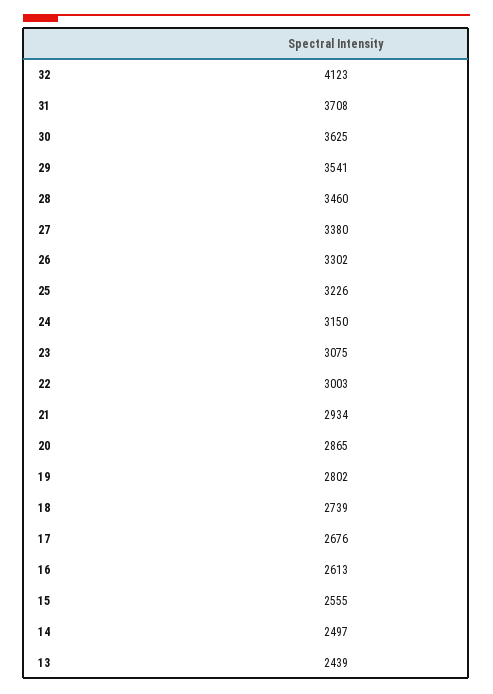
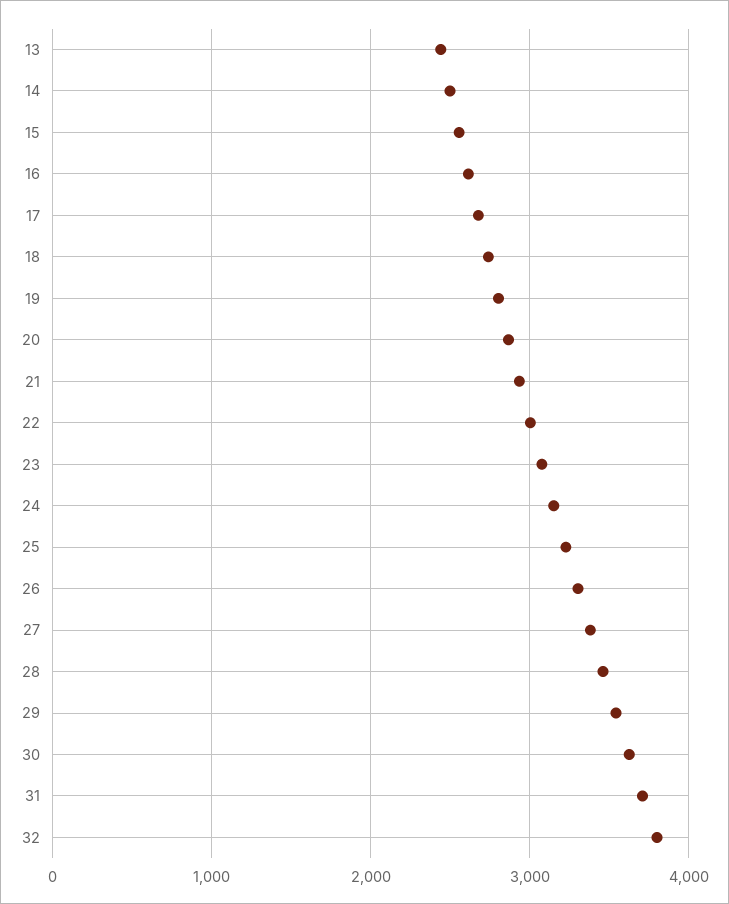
32: 4123 -> 3800

